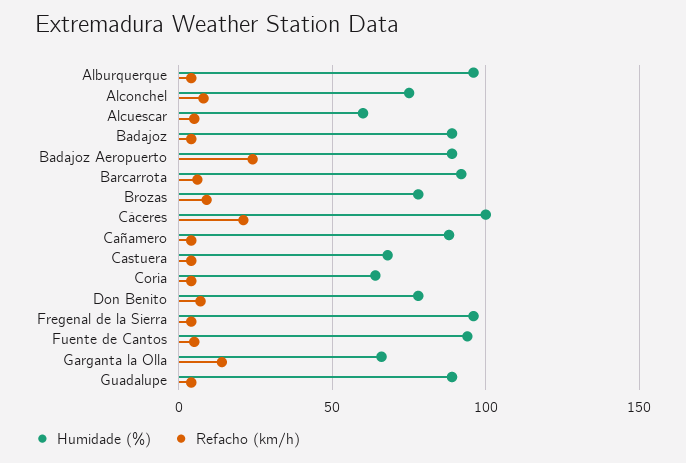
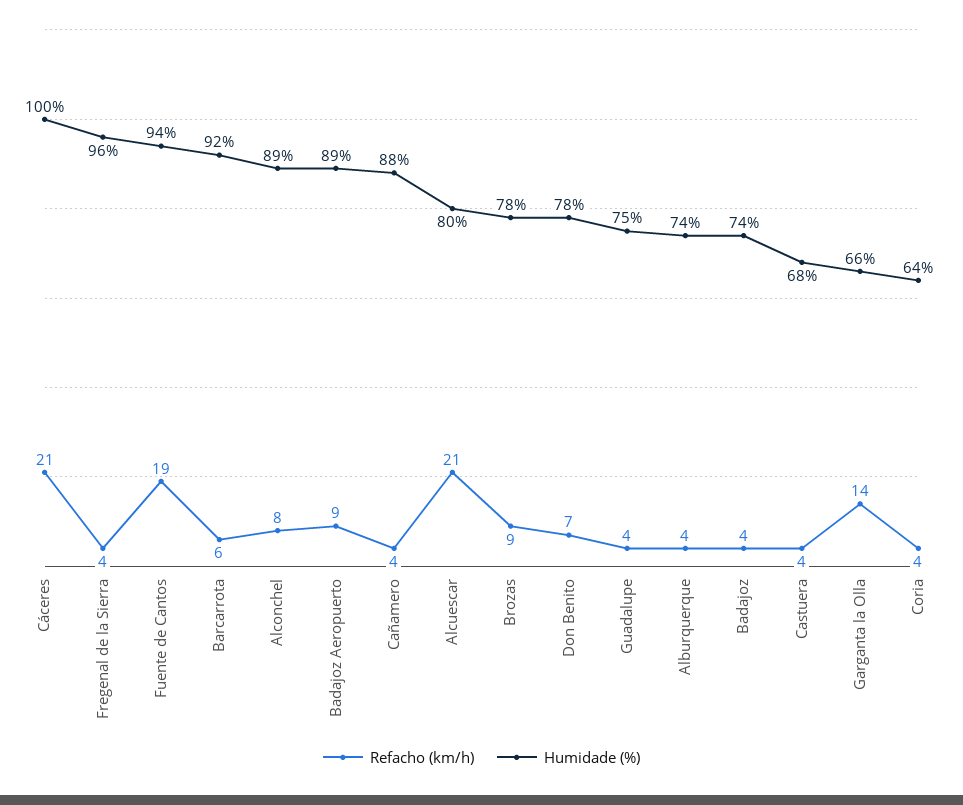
Humidade (%), Alburquerque: 95 -> 74
Humidade (%), Alconchel: 75 -> 89
Humidade (%), Alcuescar: 60 -> 80
Refacho (km/h), Alcuescar: 5 -> 21
Humidade (%), Badajoz: 90 -> 74
Refacho (km/h), Badajoz Aeropuerto: 25 -> 9
Refacho (km/h), Fuente de Cantos: 5 -> 19
Humidade (%), Guadalupe: 90 -> 75

